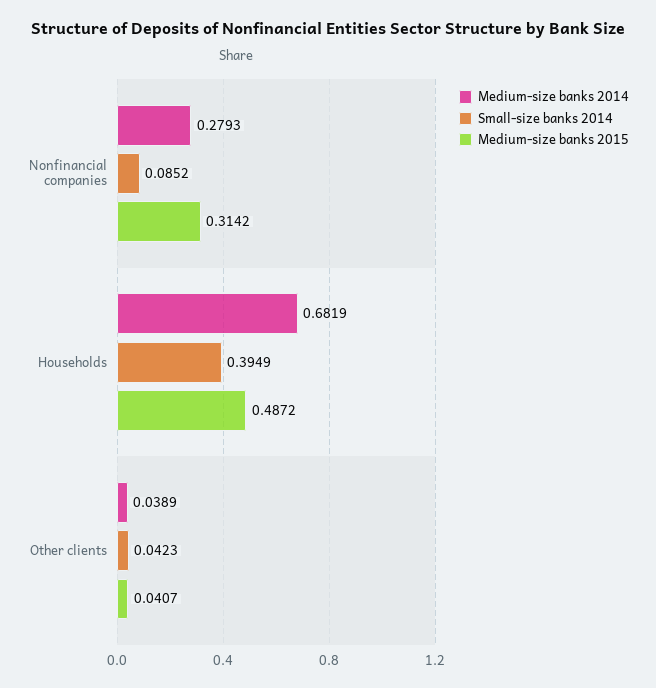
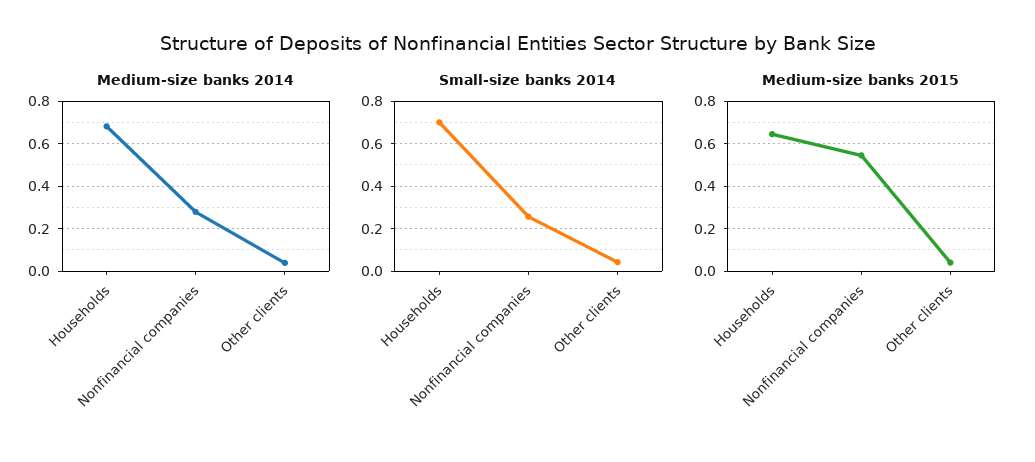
Small-size banks 2014, Nonfinancial companies: 0.0852 -> 0.25
Medium-size banks 2015, Nonfinancial companies: 0.3142 -> 0.55
Small-size banks 2014, Households: 0.3949 -> 0.7
Medium-size banks 2015, Households: 0.4872 -> 0.65

